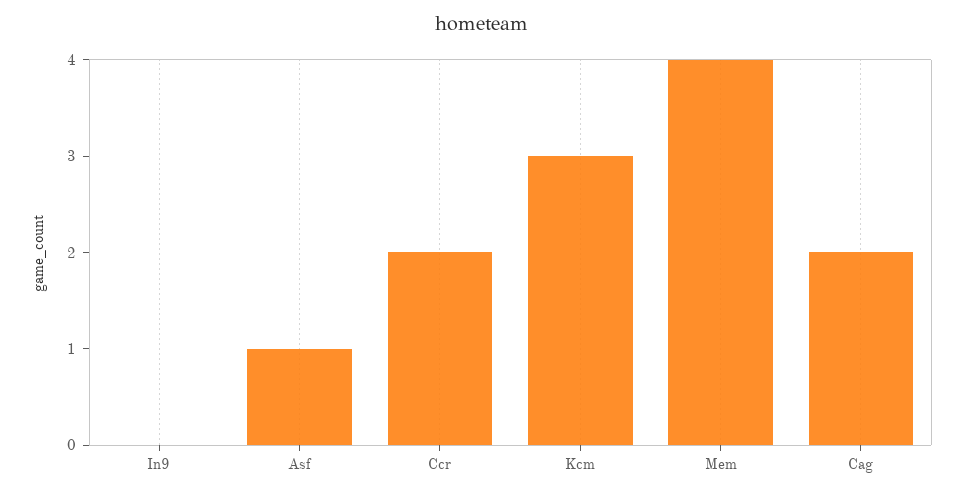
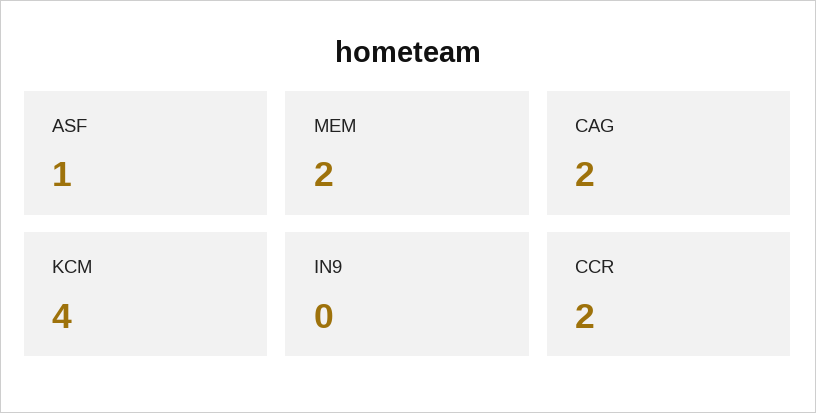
Kcm: 3 -> 4
Mem: 4 -> 2

